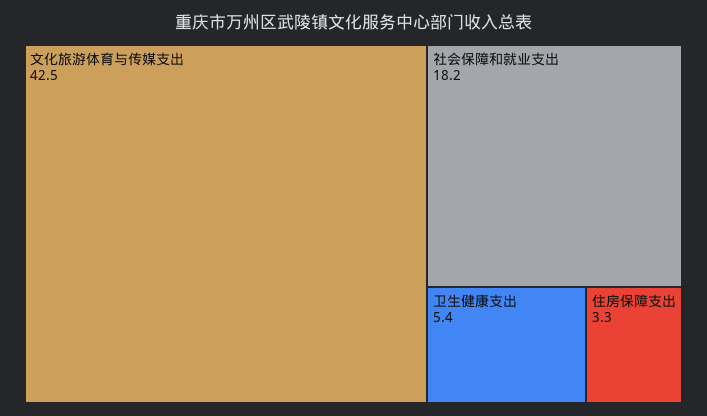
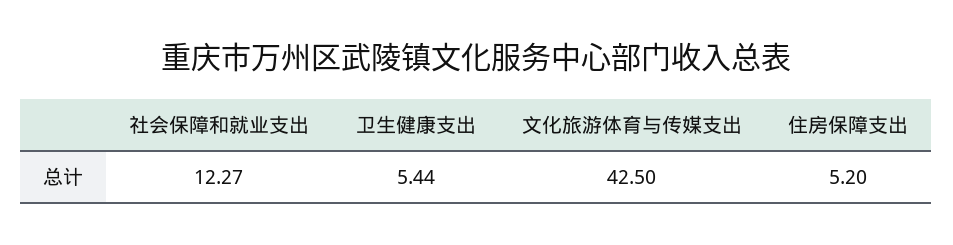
社会保障和就业支出: 18.2 -> 12.27
住房保障支出: 3.3 -> 5.2

